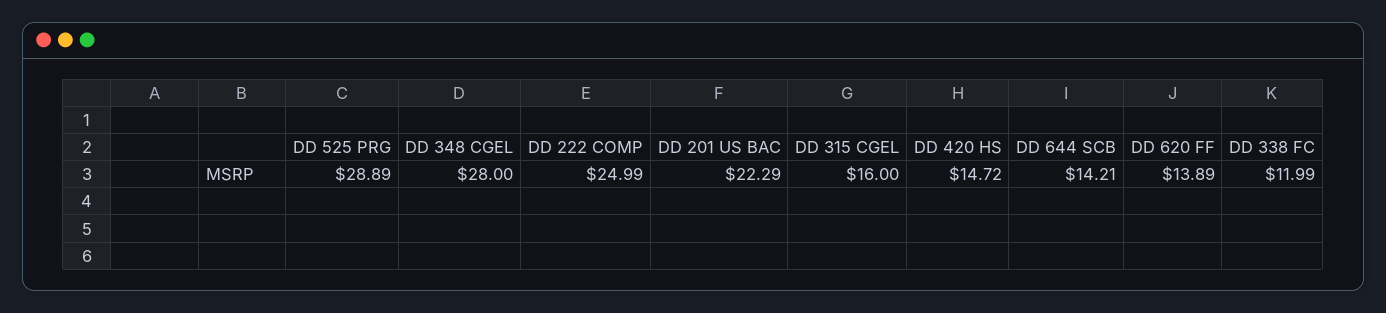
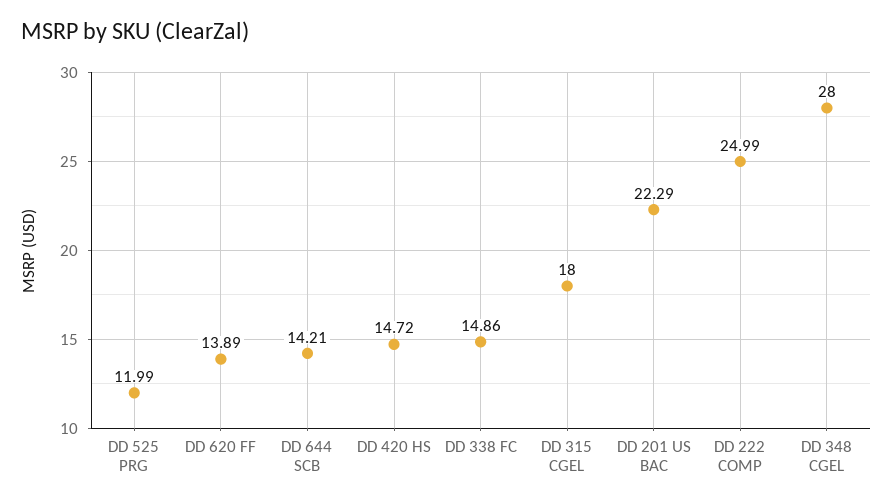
DD 525 PRG: 28.89 -> 11.99
DD 315 CGEL: 16 -> 18
DD 338 FC: 11.99 -> 14.86

